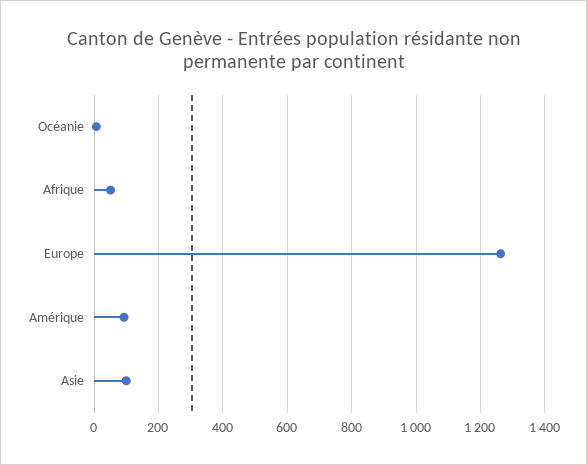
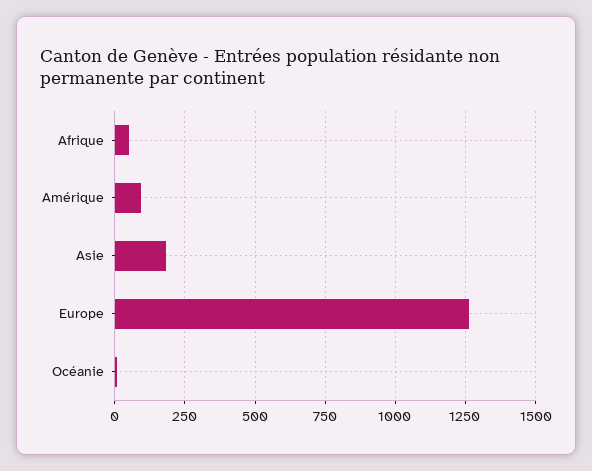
Asie: 100 -> 175

